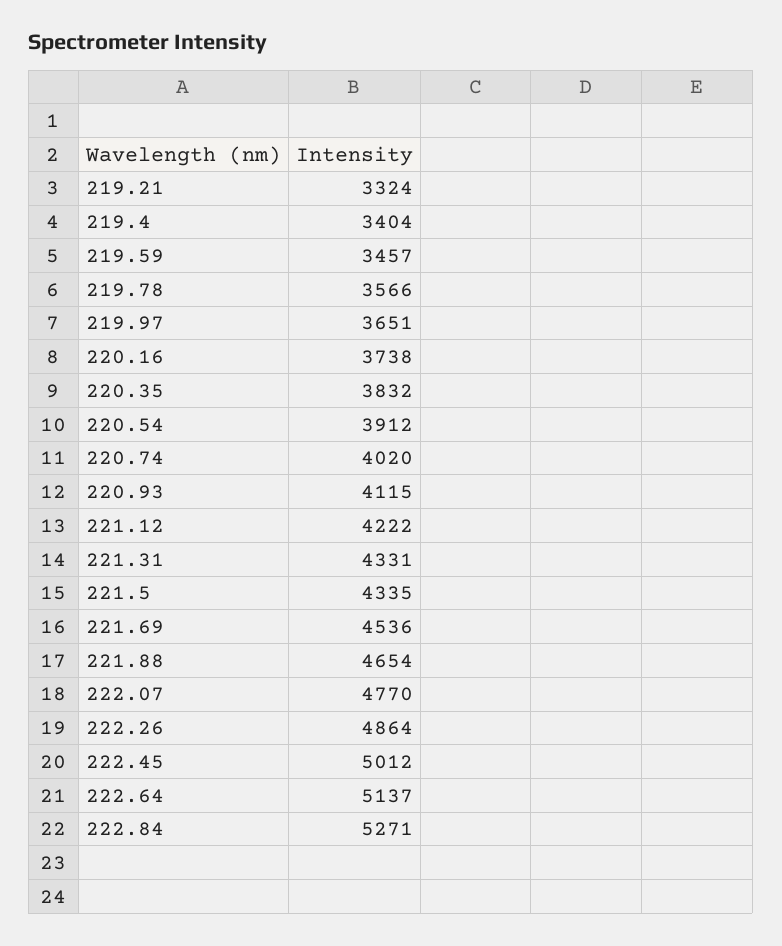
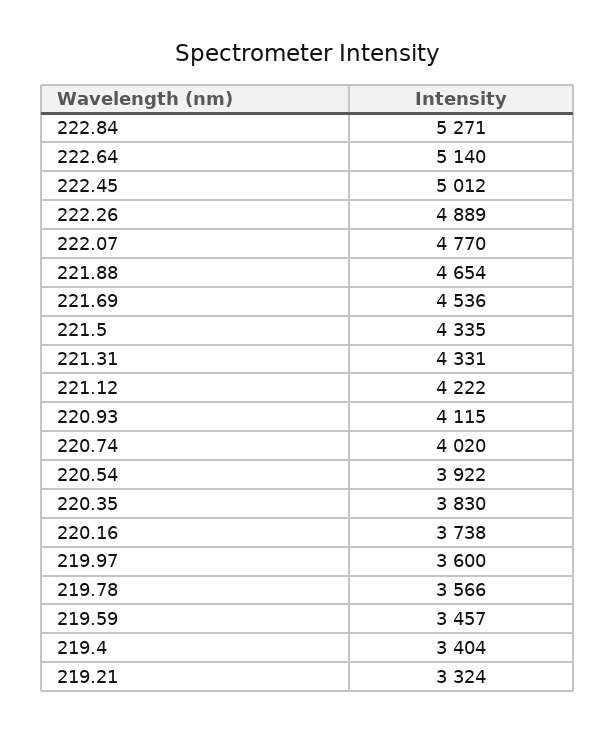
219.97: 3651 -> 3600
220.35: 3832 -> 3830
220.54: 3912 -> 3922
222.26: 4864 -> 4889
222.64: 5137 -> 5140

